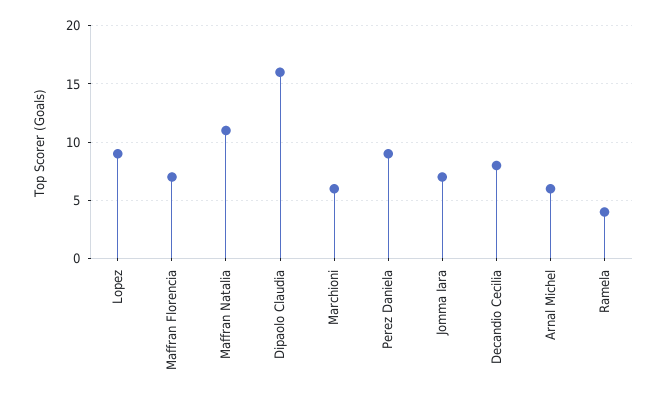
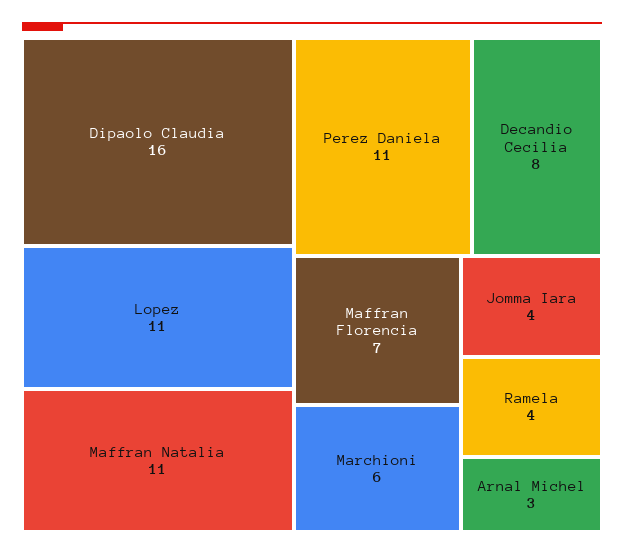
Lopez: 9 -> 11
Perez Daniela: 9 -> 11
Jomma Iara: 7 -> 4
Arnal Michel: 6 -> 3

